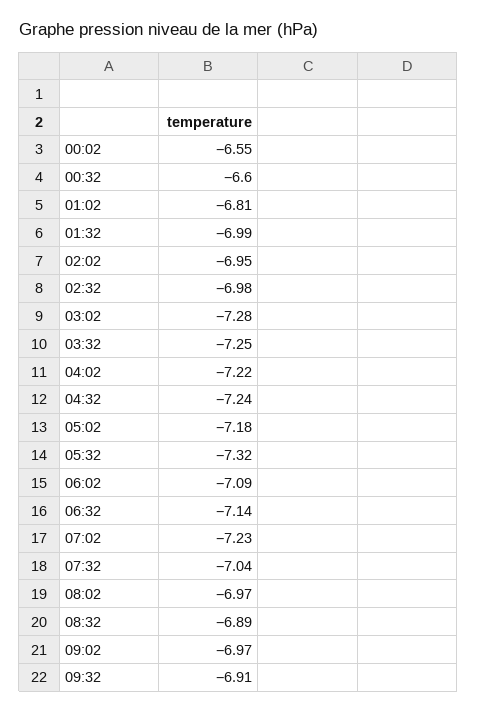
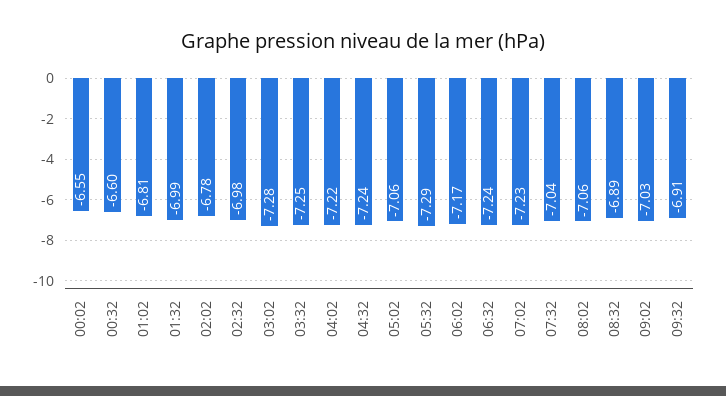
02:02: -6.95 -> -6.78
05:02: -7.18 -> -7.06
05:32: -7.32 -> -7.29
06:02: -7.09 -> -7.17
06:32: -7.14 -> -7.24
08:02: -6.97 -> -7.06
09:02: -6.97 -> -7.03

